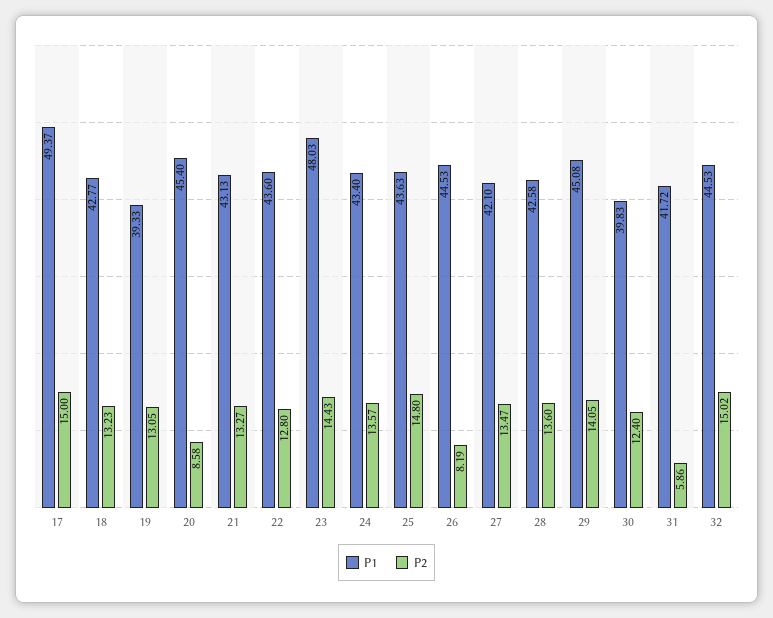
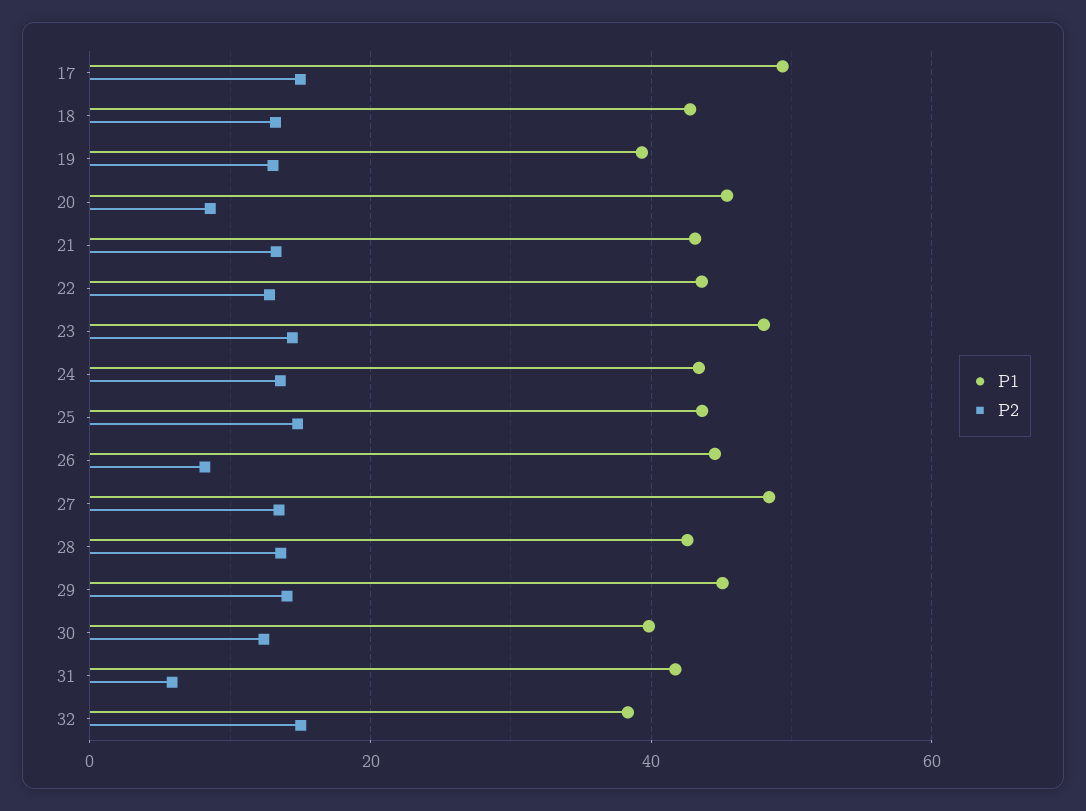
P1, 27: 42.1 -> 48
P1, 32: 44.53 -> 38

